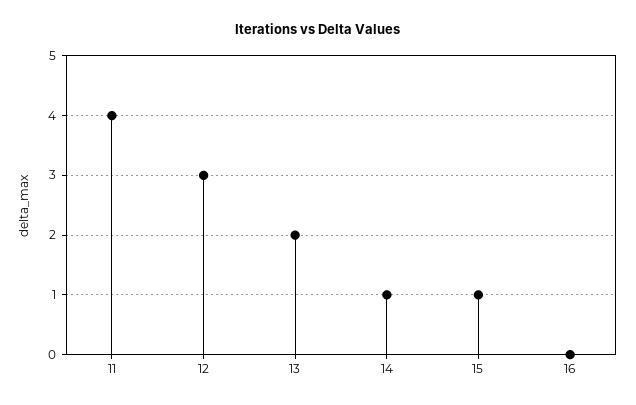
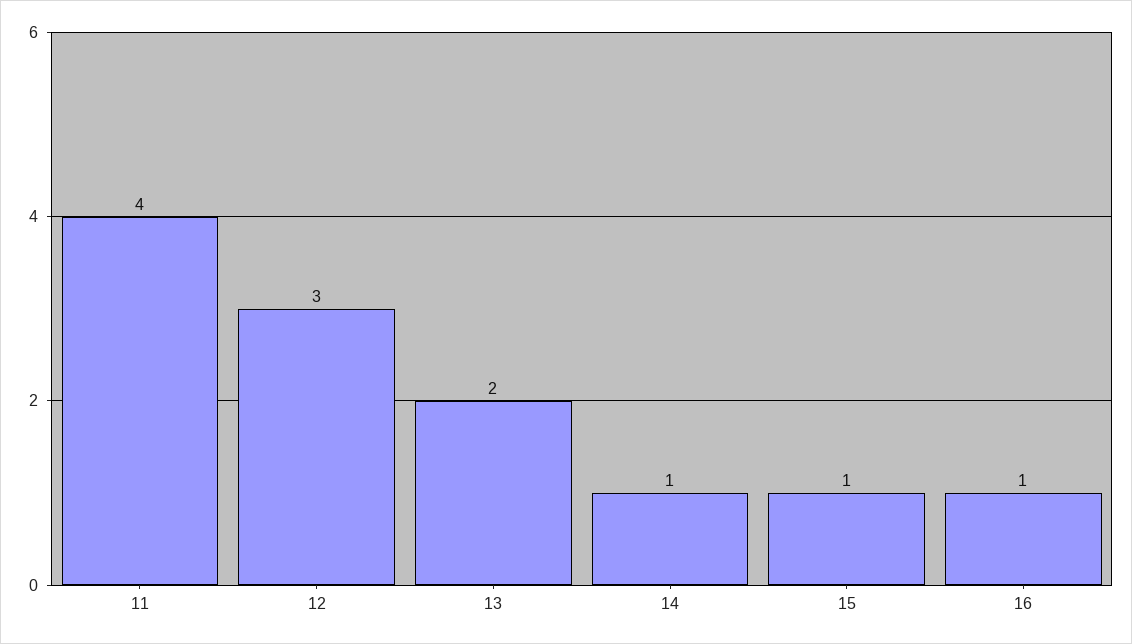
16: 0 -> 1

